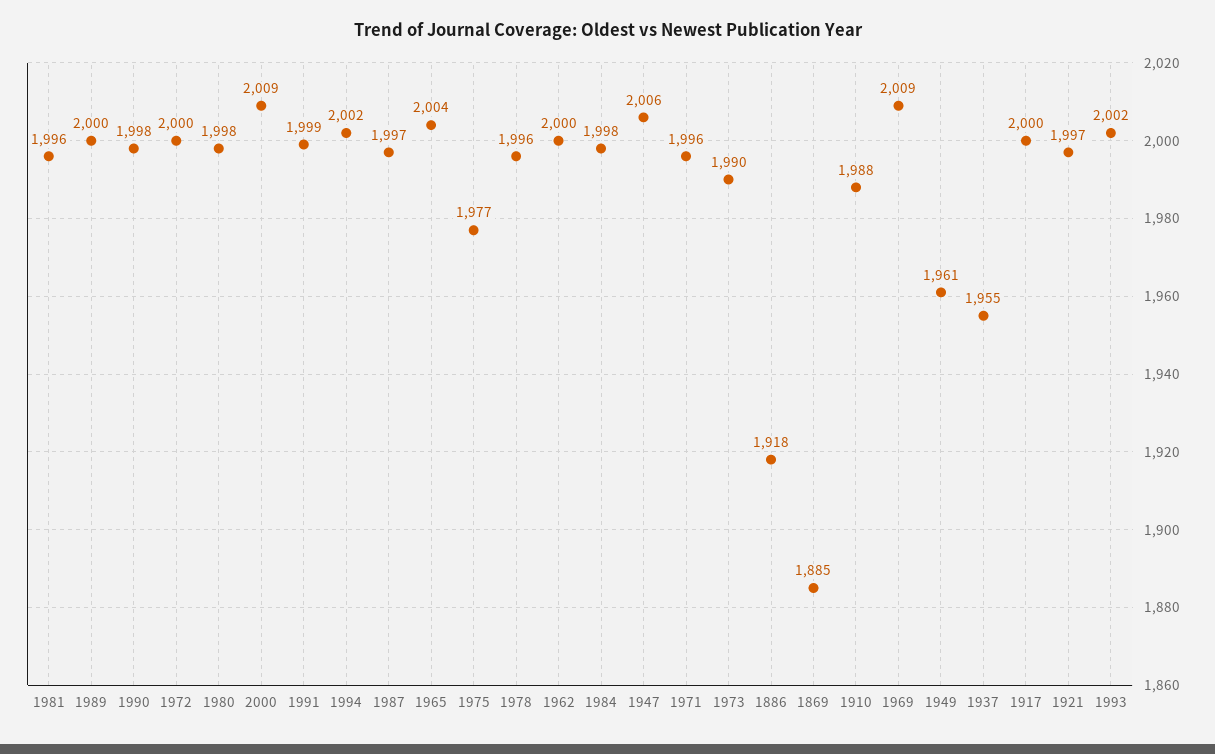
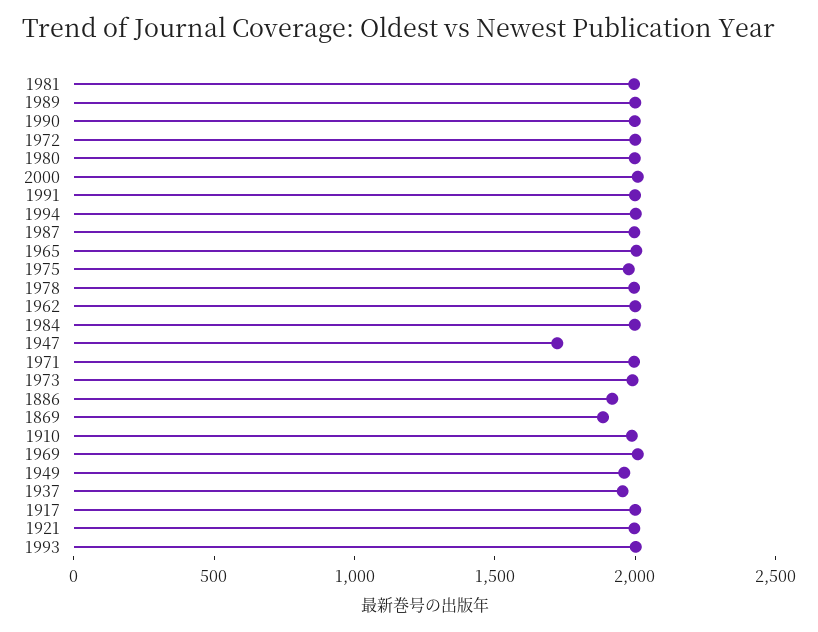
1947: 2006 -> 1700

